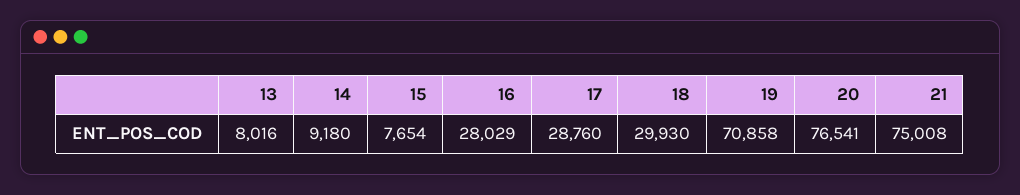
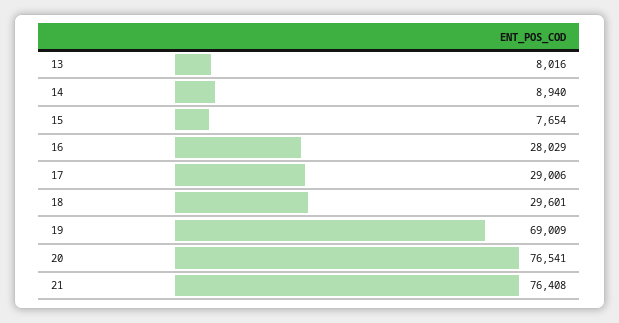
14: 9180 -> 8940
17: 28760 -> 29006
18: 29930 -> 29601
19: 70858 -> 69009
21: 75008 -> 76408

